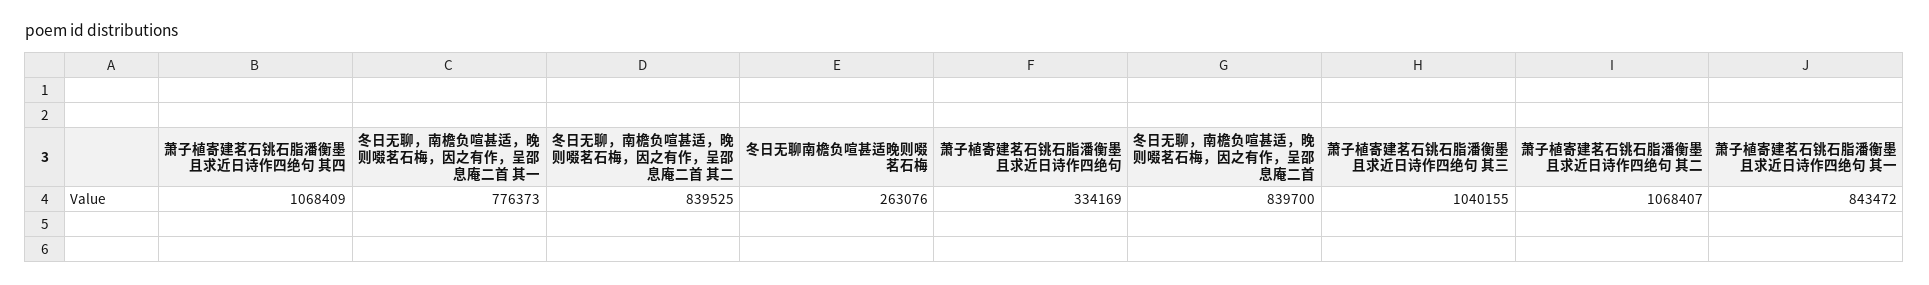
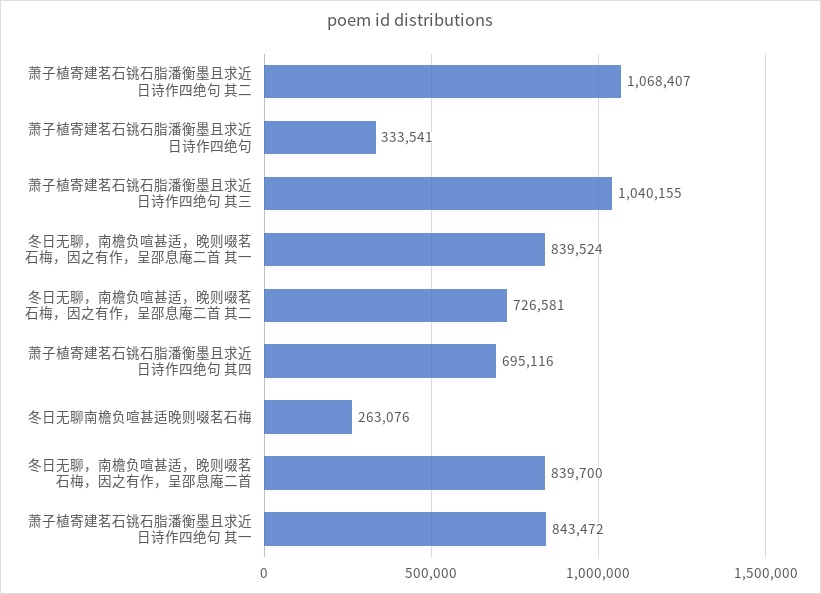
萧子植寄建茗石铫石脂潘衡墨且求近日诗作四绝句 其四: 1068409 -> 695116
冬日无聊，南檐负喧甚适，晚则啜茗石梅，因之有作，呈邵息庵二首 其一: 776373 -> 839524
冬日无聊，南檐负喧甚适，晚则啜茗石梅，因之有作，呈邵息庵二首 其二: 839525 -> 726581
萧子植寄建茗石铫石脂潘衡墨且求近日诗作四绝句: 334169 -> 333541

